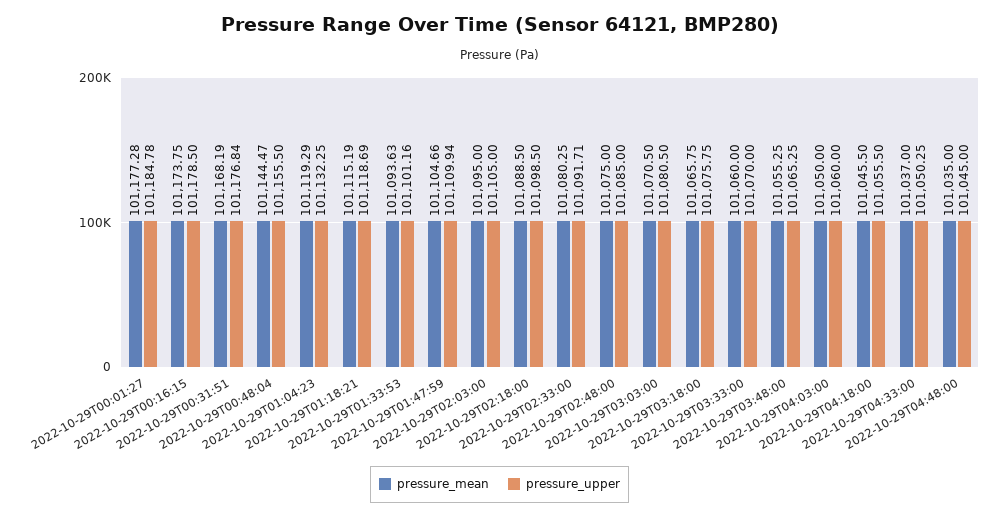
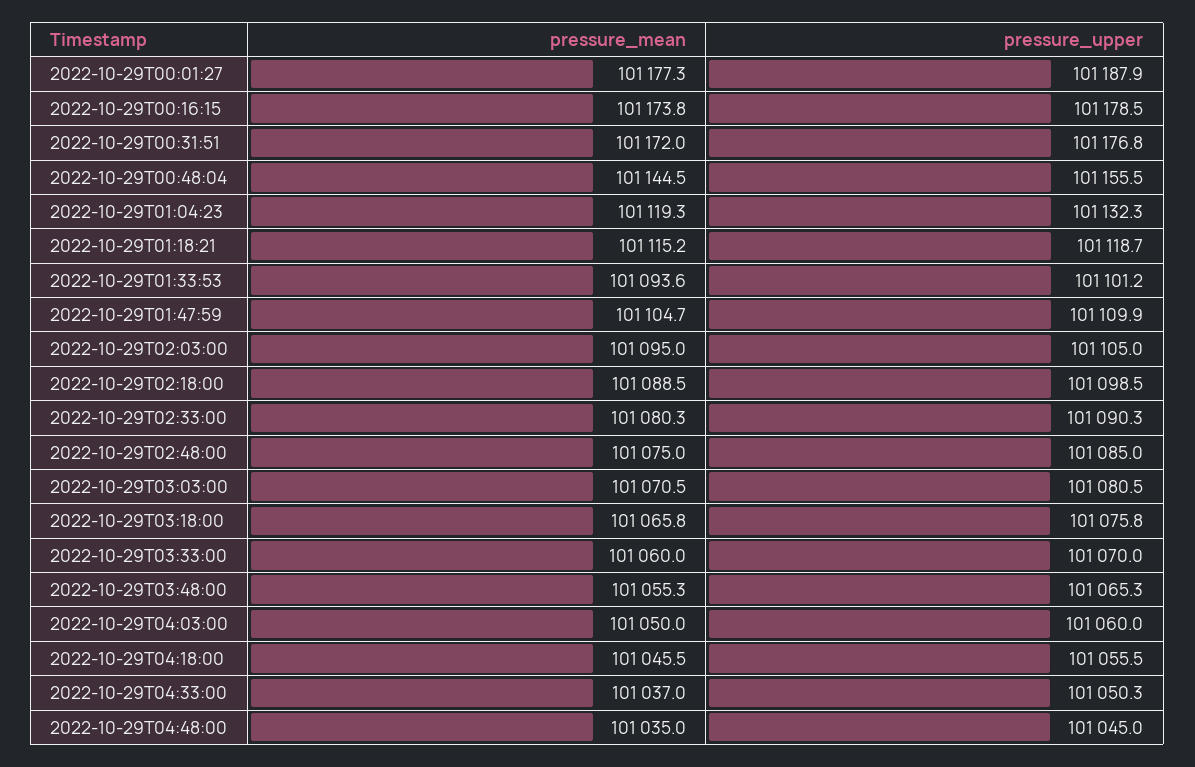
pressure_upper, 2022-10-29T00:01:27: 101184.78 -> 101187.9
pressure_mean, 2022-10-29T00:31:51: 101168.19 -> 101172
pressure_upper, 2022-10-29T02:33:00: 101091.71 -> 101090.3

